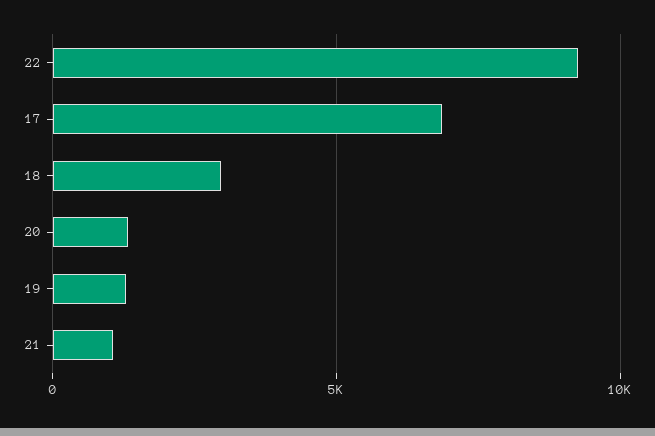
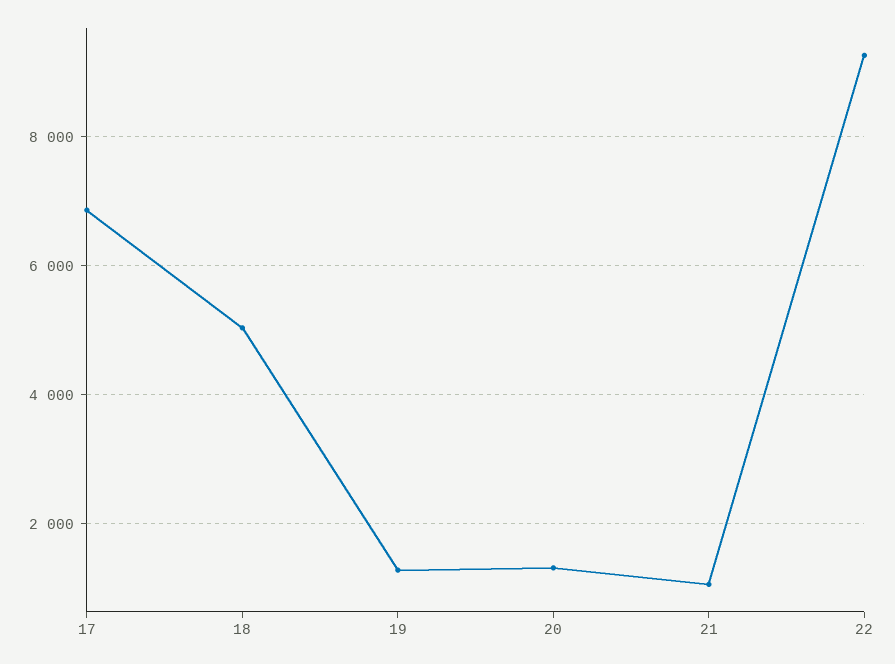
18: 3000 -> 5000

